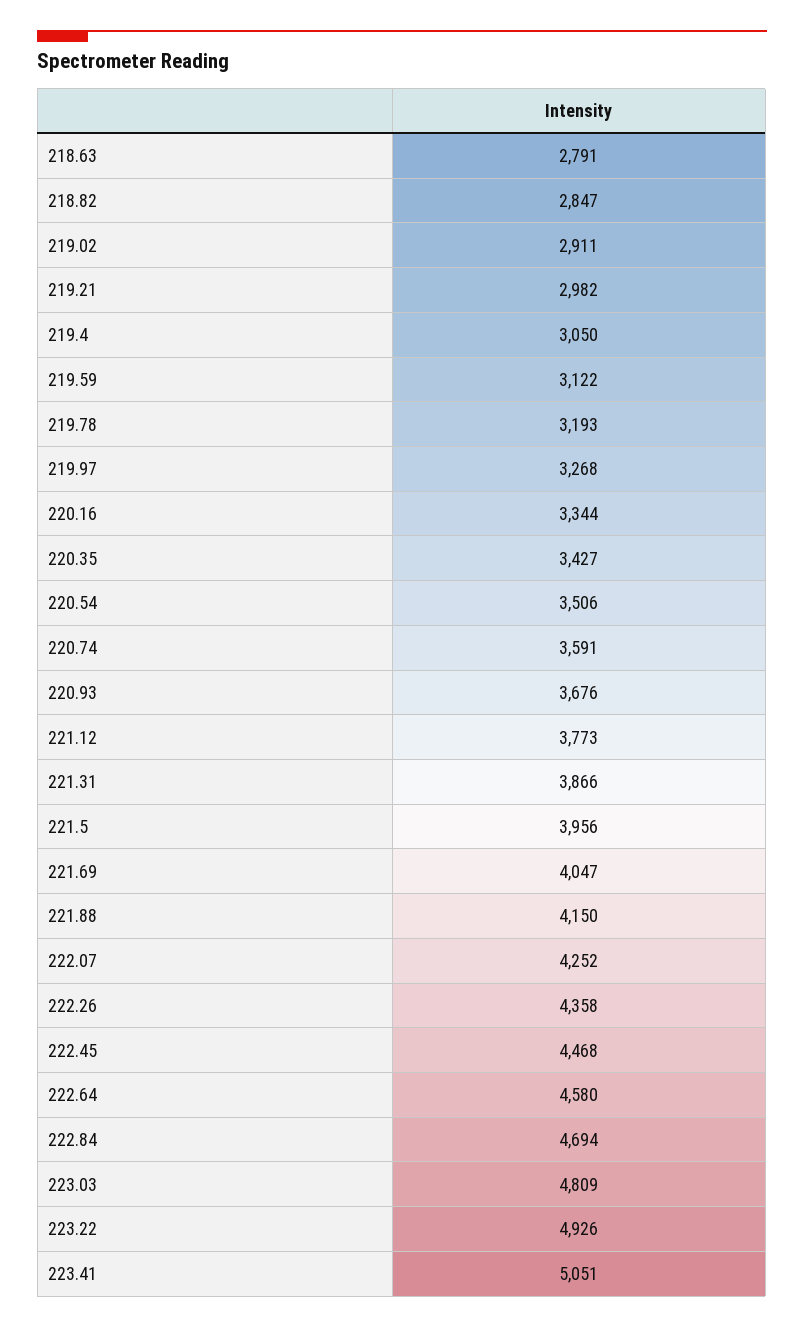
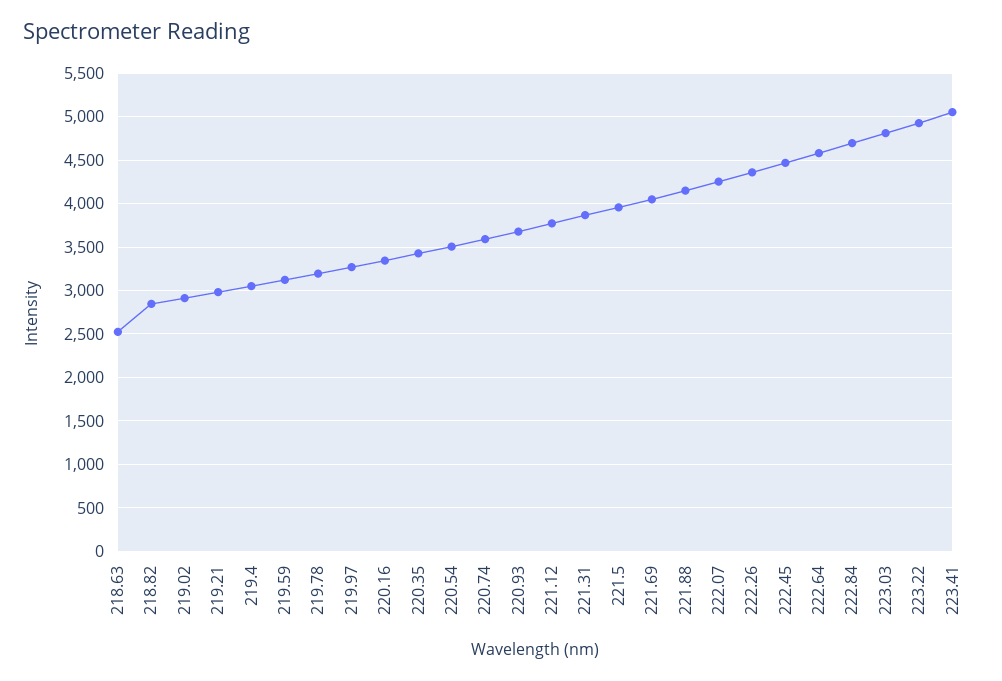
218.63: 2791 -> 2500

